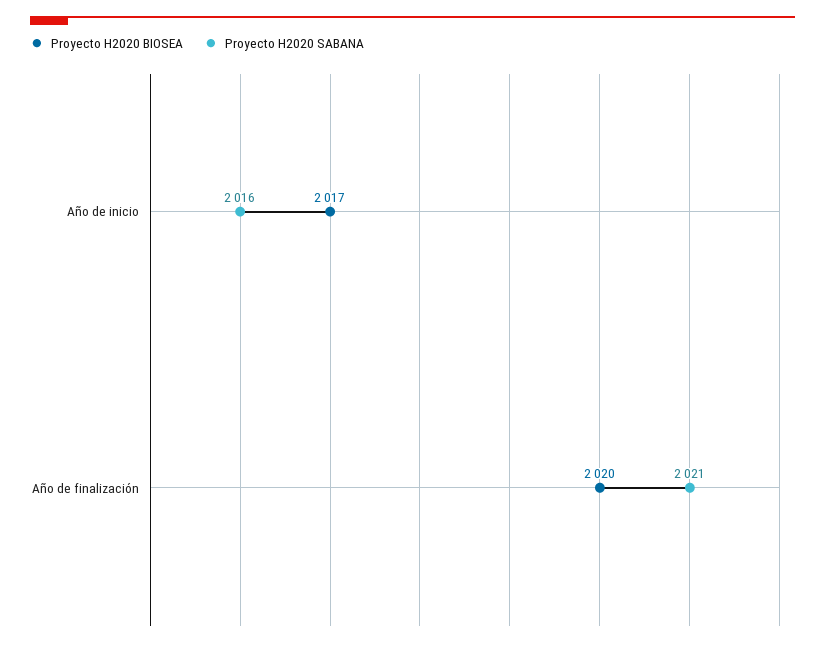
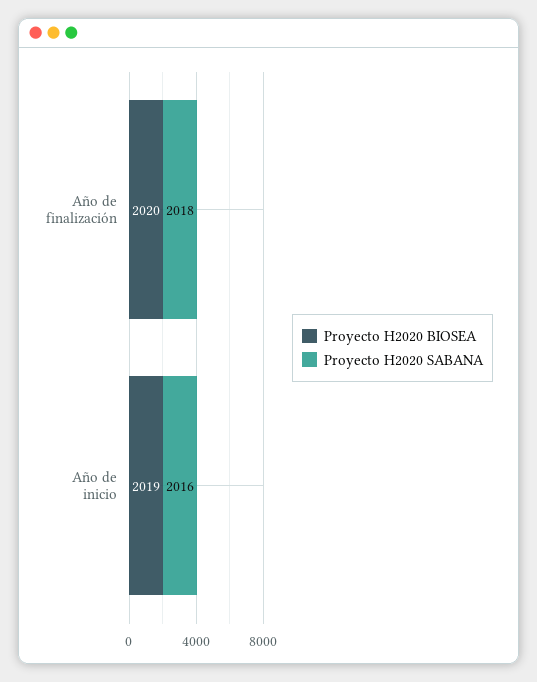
Proyecto H2020 BIOSEA, Año de inicio: 2017 -> 2019
Proyecto H2020 SABANA, Año de finalización: 2021 -> 2018

